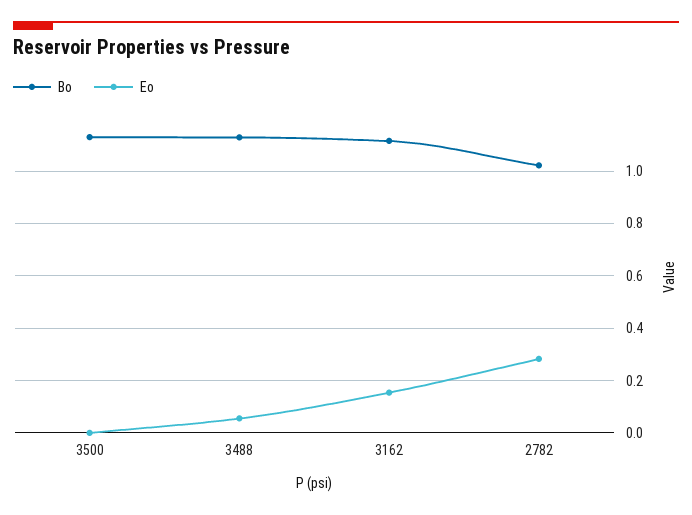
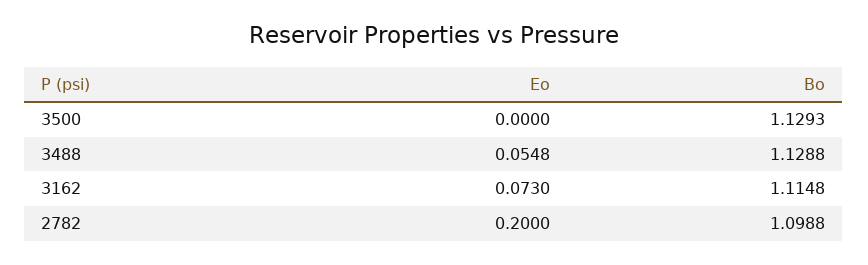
Eo, 3162: 0.15 -> 0.073
Bo, 2782: 1.025 -> 1.0988
Eo, 2782: 0.275 -> 0.2

